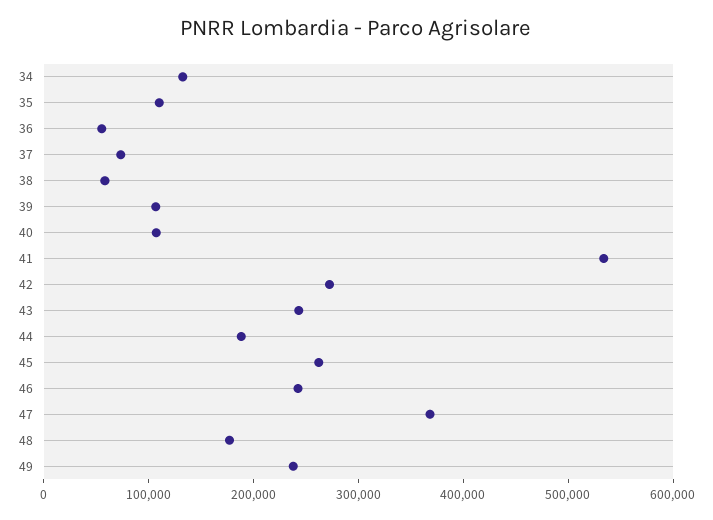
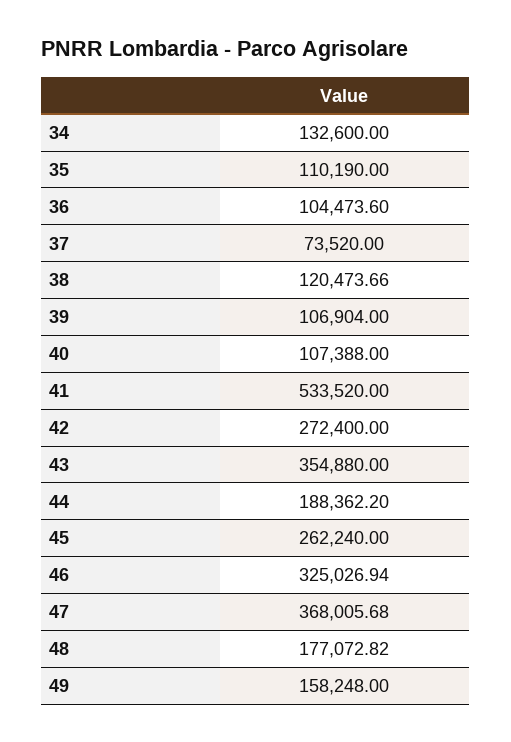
36: 60000 -> 104473.6
38: 60000 -> 120473.66
43: 240000 -> 354880
46: 240000 -> 325026.94
49: 240000 -> 158248

